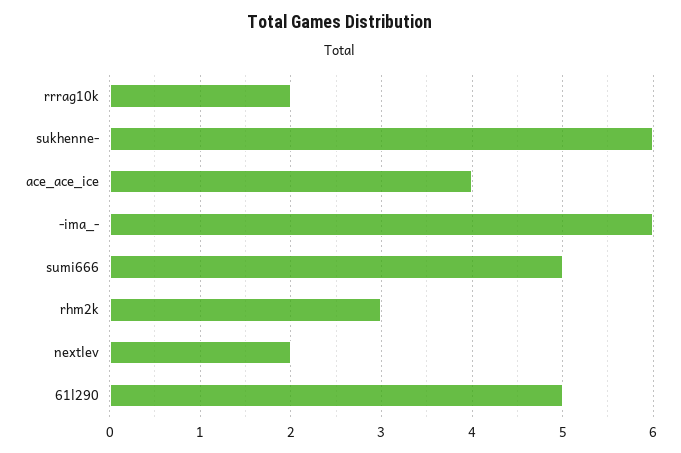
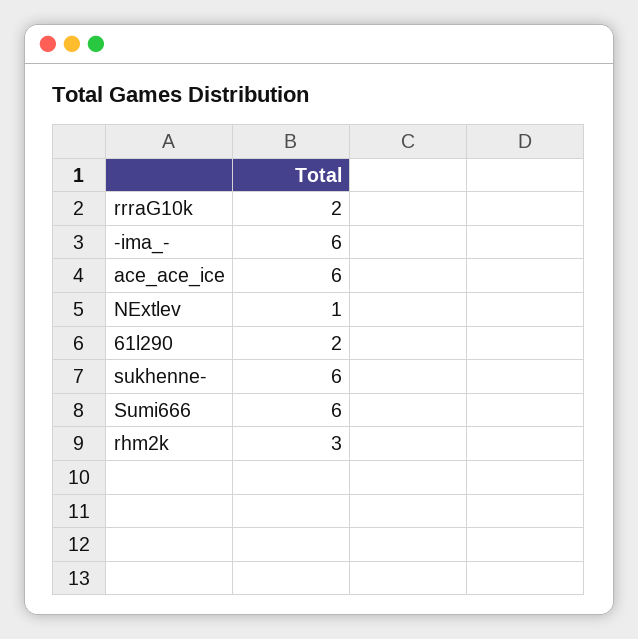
ace_ace_ice: 4 -> 6
sumi666: 5 -> 6
nextlev: 2 -> 1
61l290: 5 -> 2

